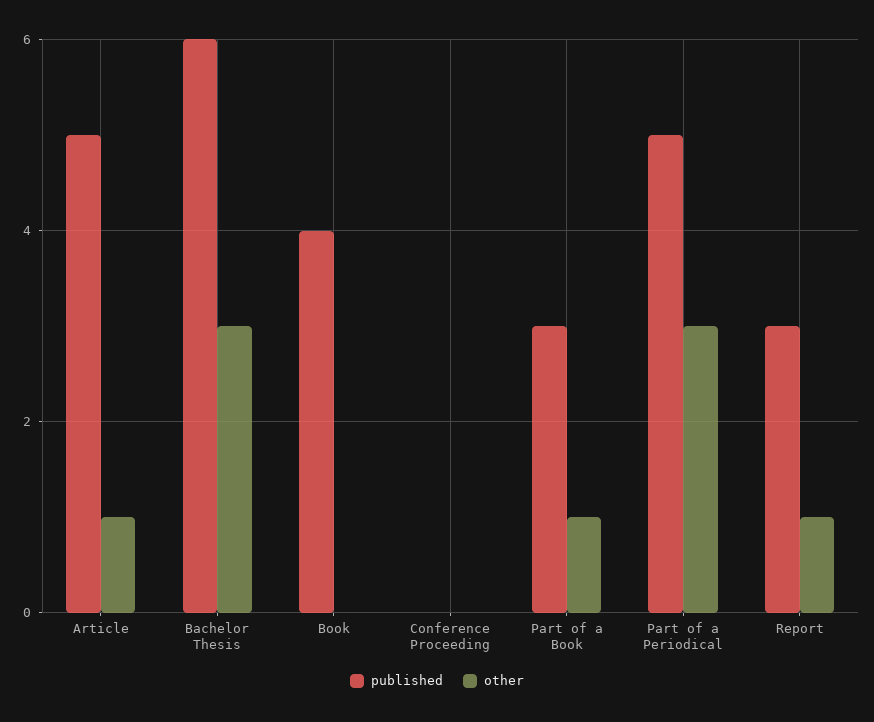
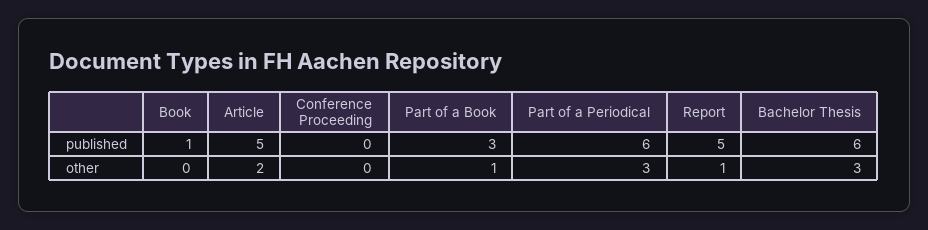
other, Article: 1 -> 2
published, Book: 4 -> 1
published, Part of a Periodical: 5 -> 6
published, Report: 3 -> 5

